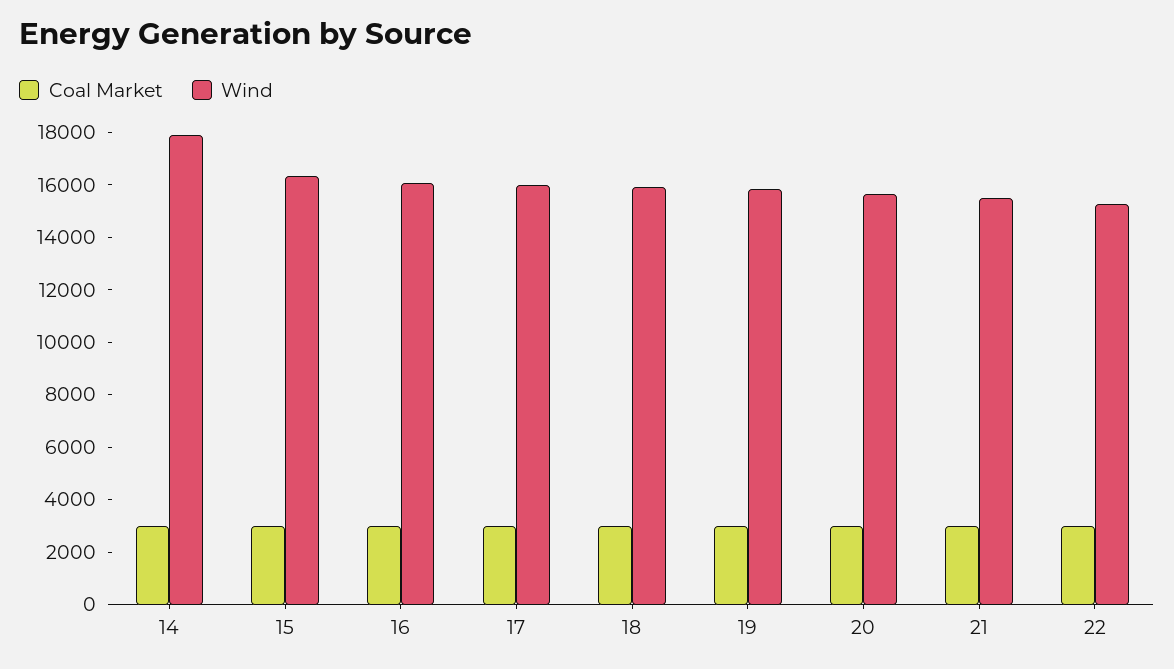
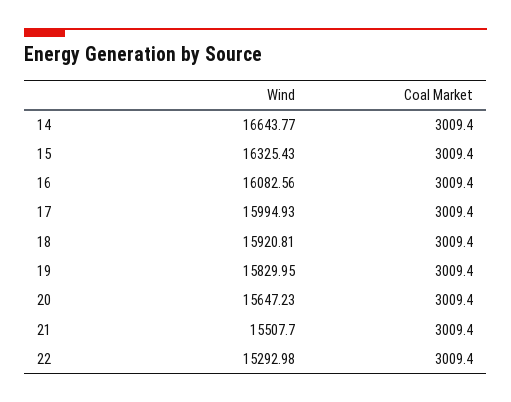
Wind, 14: 18000 -> 16643.77

